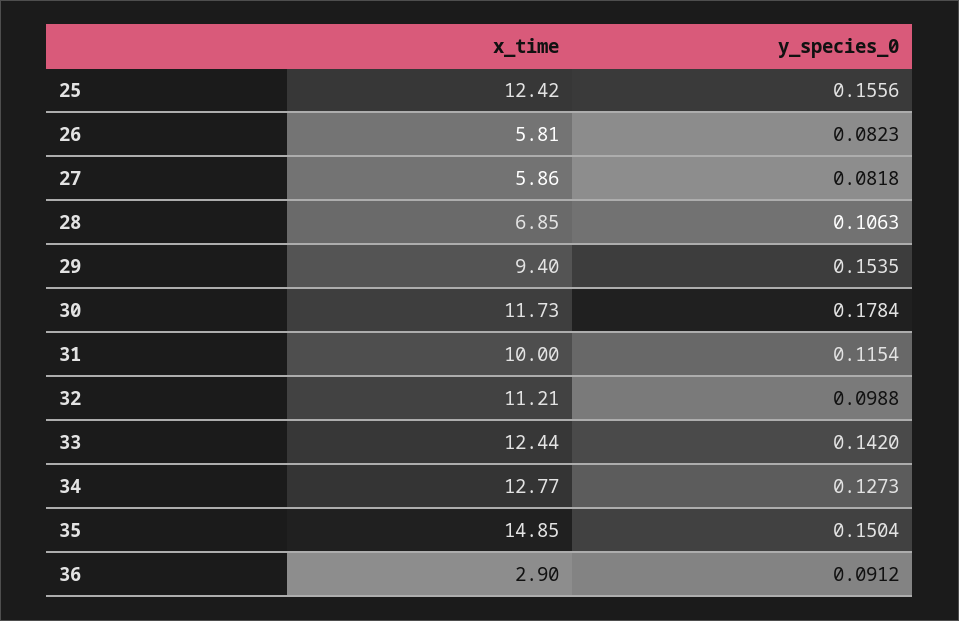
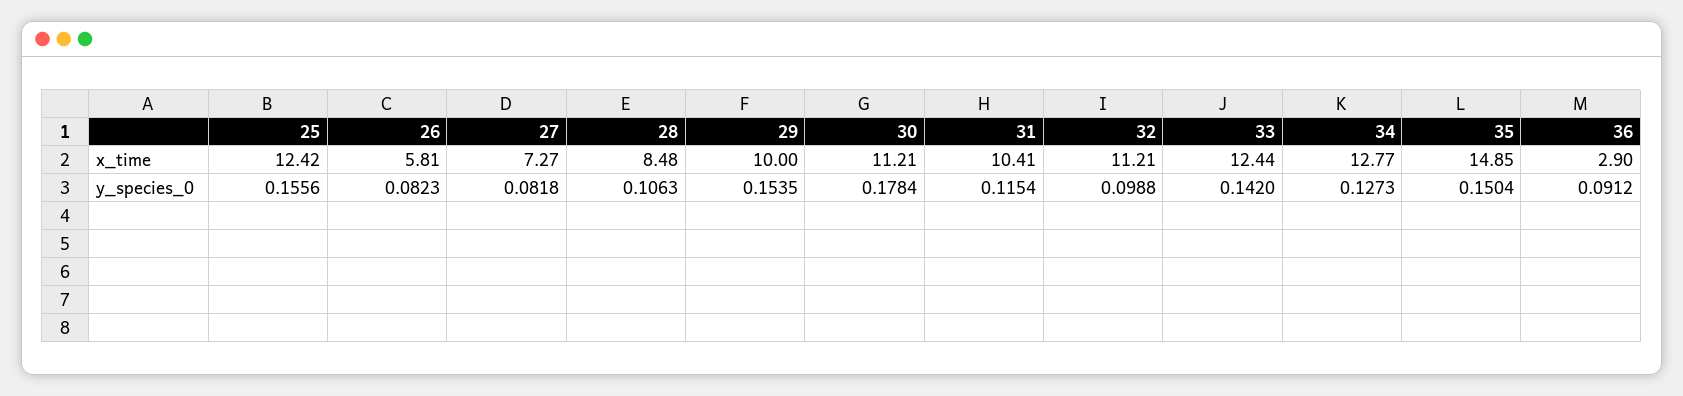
x_time, 27: 5.86 -> 7.27
x_time, 28: 6.85 -> 8.48
x_time, 29: 9.4 -> 10
x_time, 30: 11.73 -> 11.21
x_time, 31: 10 -> 10.41

